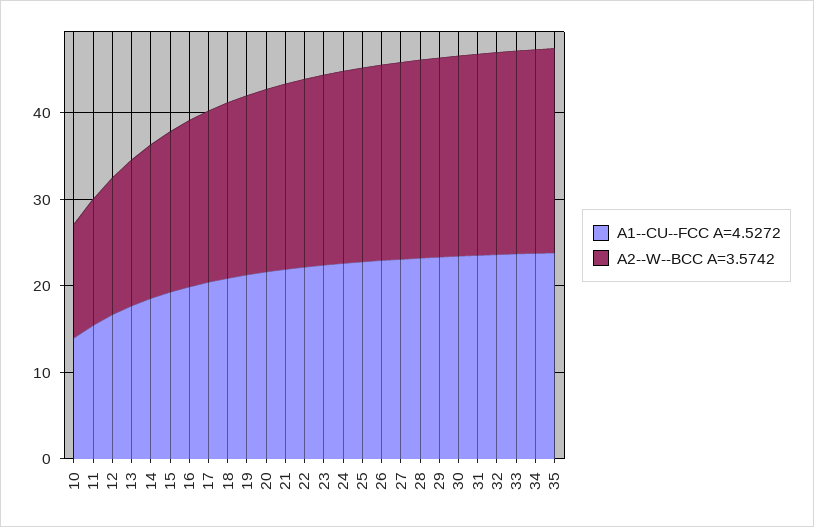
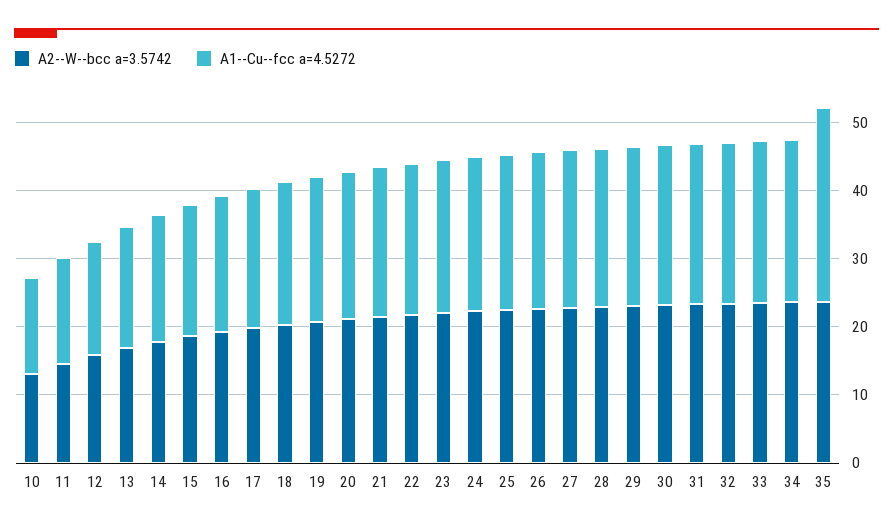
A1--CU--FCC A=4.5272, 35: 24 -> 28

